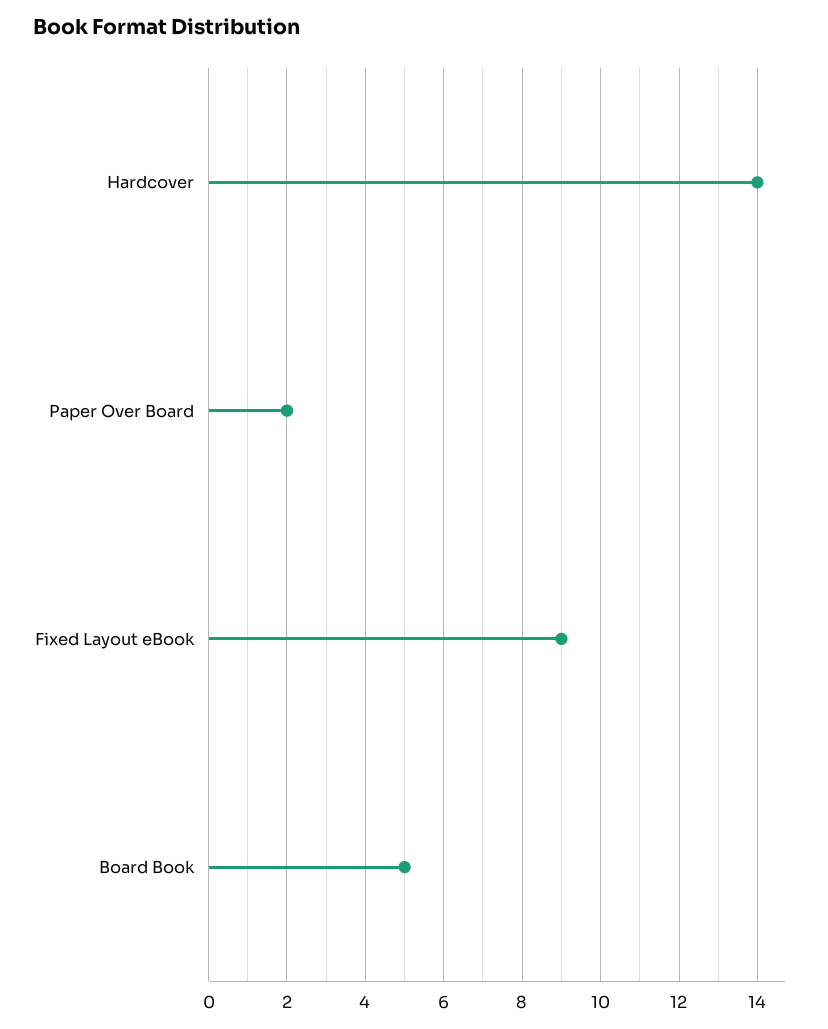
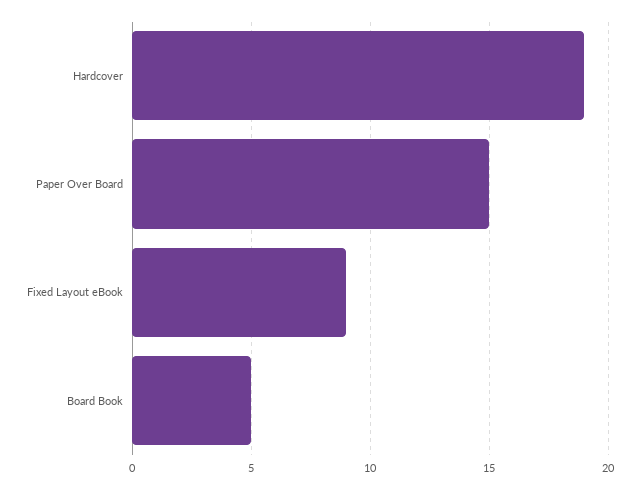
Hardcover: 14 -> 19
Paper Over Board: 2 -> 15

